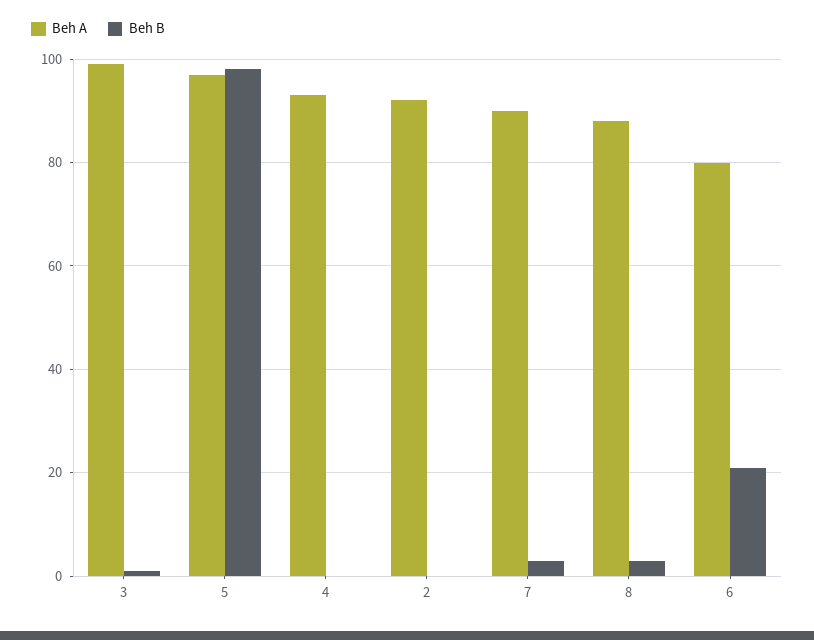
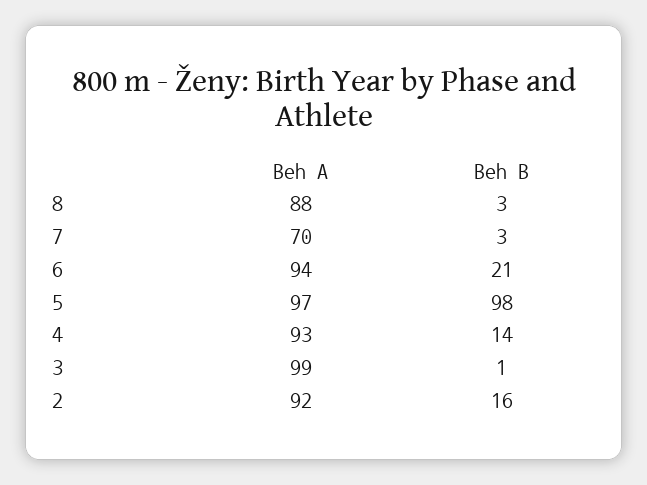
Beh B, 4: 0 -> 14
Beh B, 2: 0 -> 16
Beh A, 7: 90 -> 70
Beh A, 6: 80 -> 94

